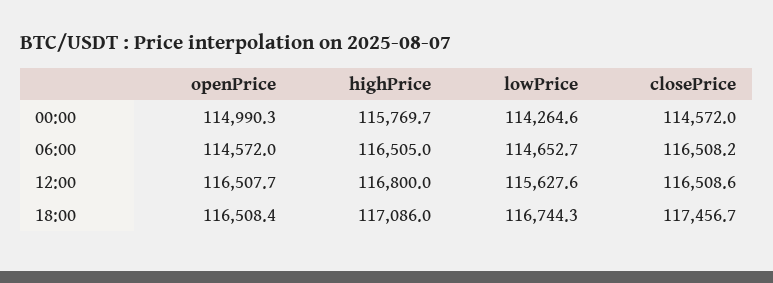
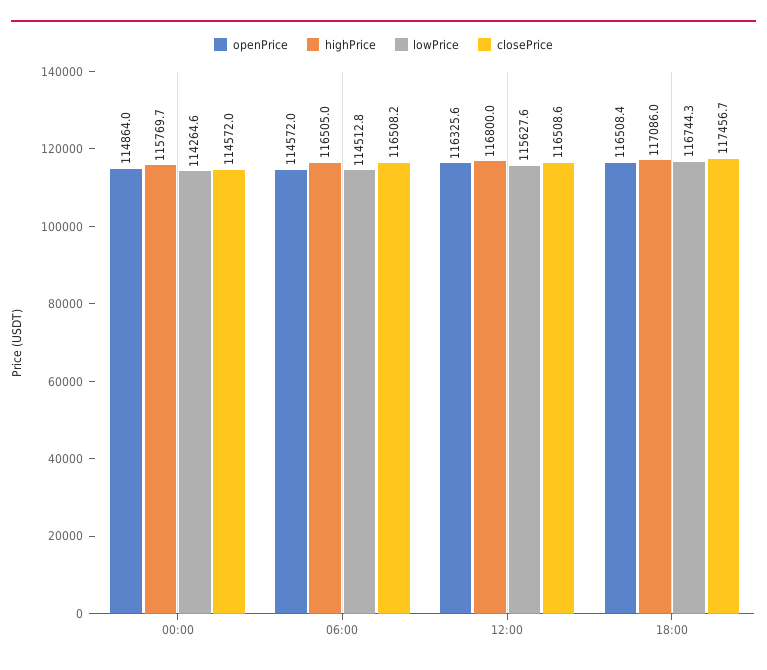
openPrice, 00:00: 114990.3 -> 114864
lowPrice, 06:00: 114652.7 -> 114512.8
openPrice, 12:00: 116507.7 -> 116325.6

